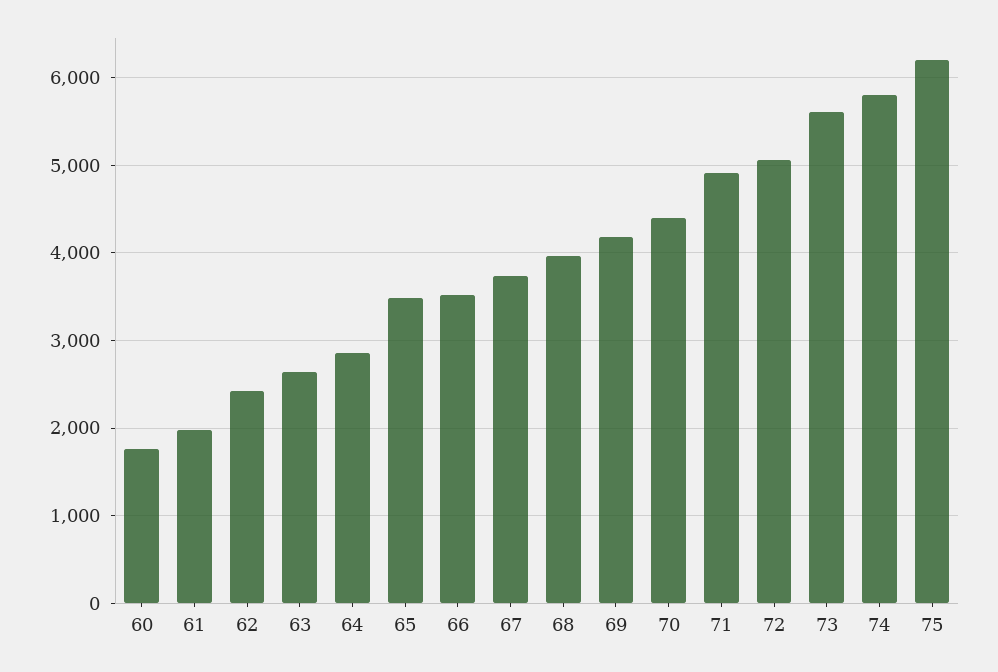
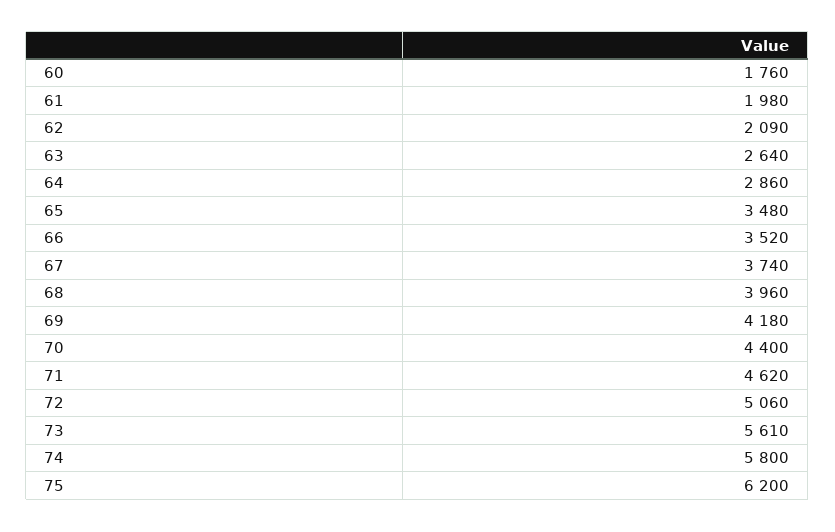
62: 2400 -> 2090
71: 4900 -> 4620

